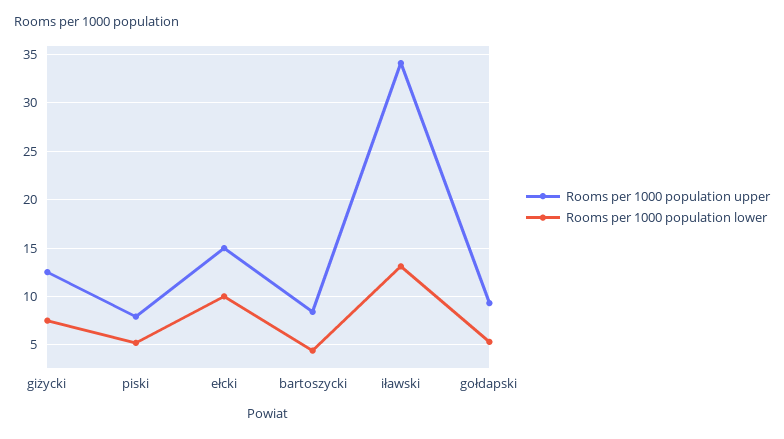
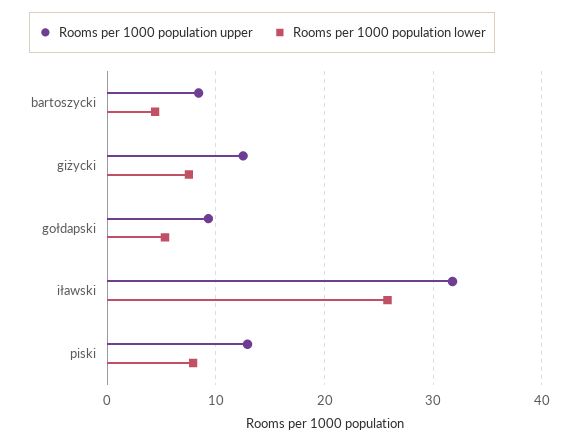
Rooms per 1000 population upper, piski: 8 -> 13
Rooms per 1000 population lower, piski: 5 -> 8
Rooms per 1000 population upper, ełcki: 15 -> none
Rooms per 1000 population lower, ełcki: 10 -> none
Rooms per 1000 population upper, iławski: 34 -> 32
Rooms per 1000 population lower, iławski: 13 -> 26

